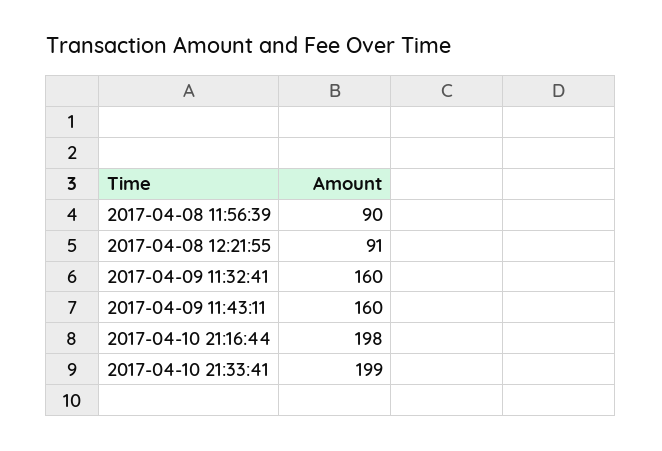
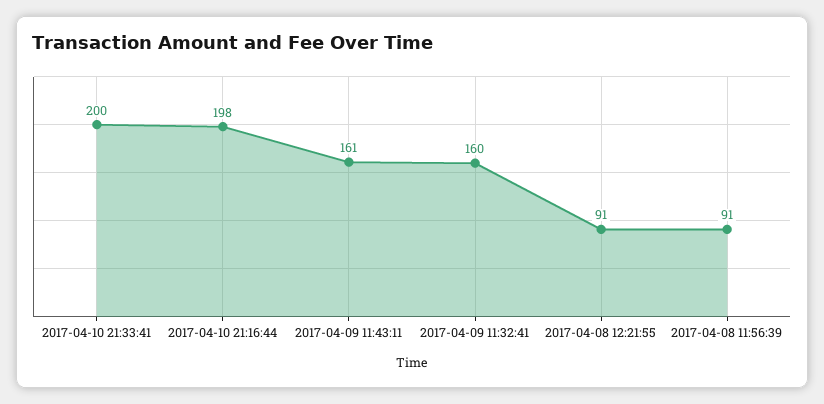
2017-04-08 11:56:39: 90 -> 91
2017-04-09 11:43:11: 160 -> 161
2017-04-10 21:33:41: 199 -> 200

